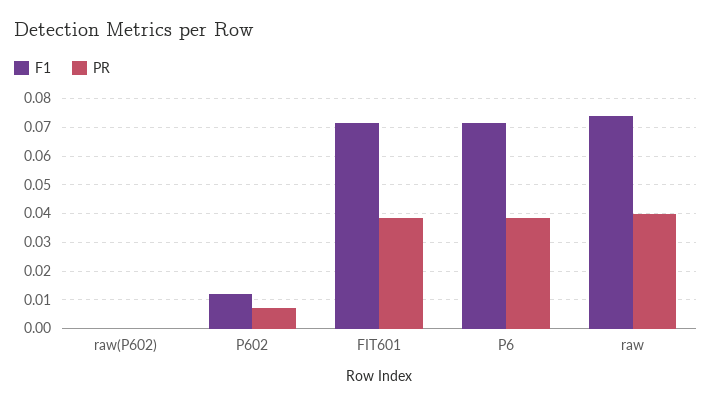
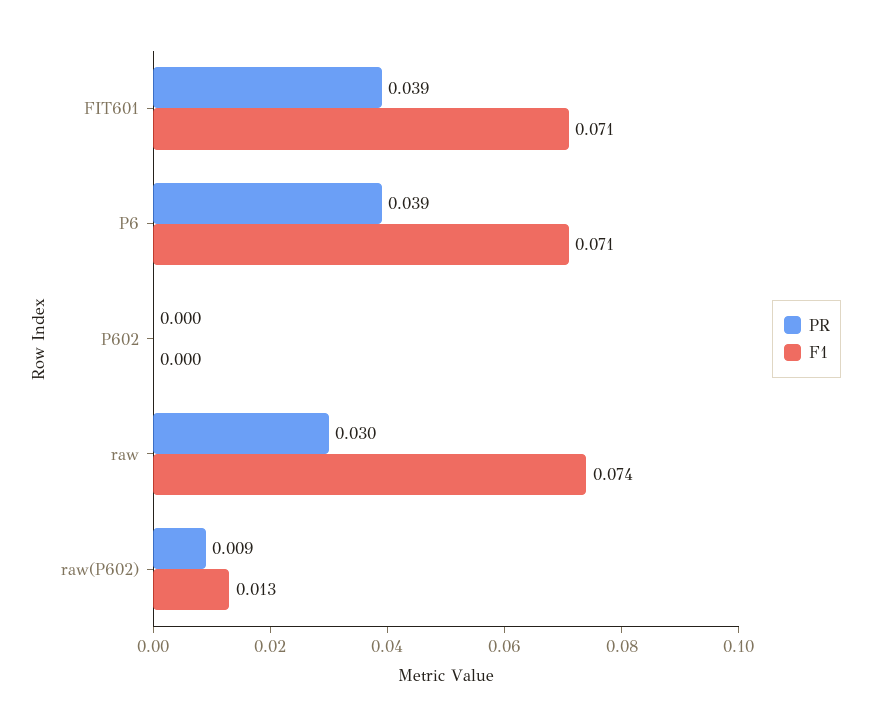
F1, raw(P602): 0 -> 0.013
PR, raw(P602): 0 -> 0.009
F1, P602: 0.0125 -> 0
PR, P602: 0.0075 -> 0
PR, raw: 0.04 -> 0.03

